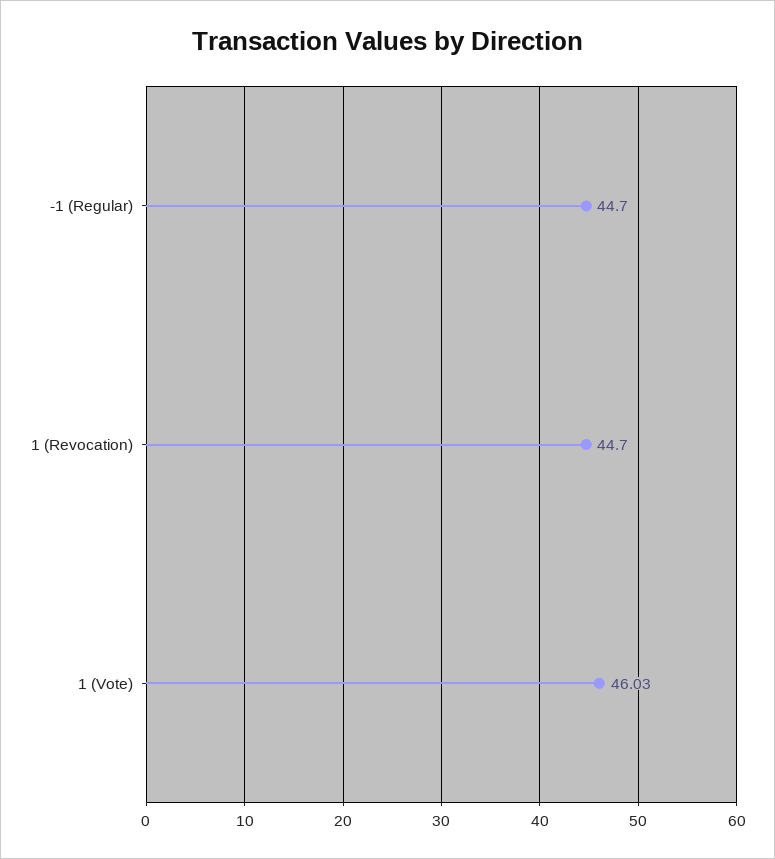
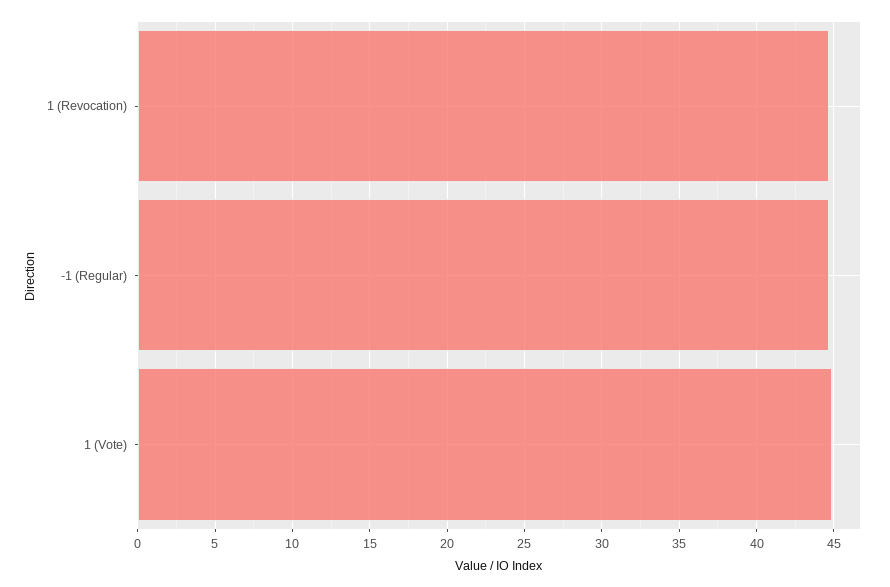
1 (Vote): 46.03 -> 45

